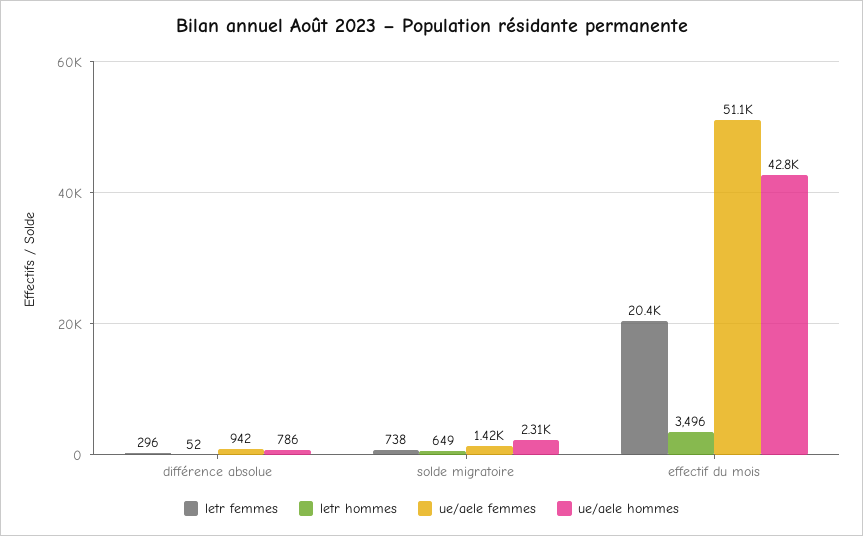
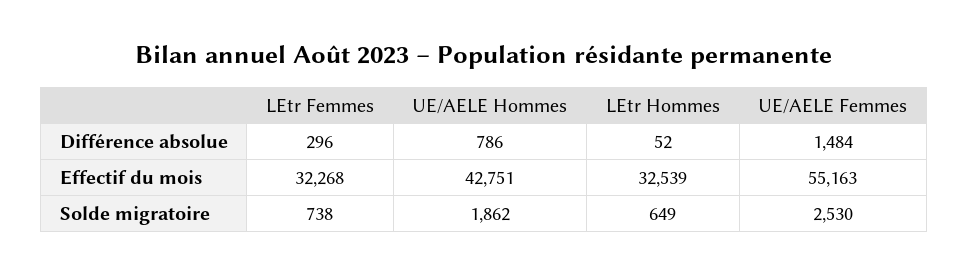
ue/aele femmes, différence absolue: 942 -> 1484
ue/aele femmes, solde migratoire: 1420 -> 2530
ue/aele hommes, solde migratoire: 2310 -> 1862
letr femmes, effectif du mois: 20400 -> 32268
letr hommes, effectif du mois: 3496 -> 32539
ue/aele femmes, effectif du mois: 51100 -> 55163

